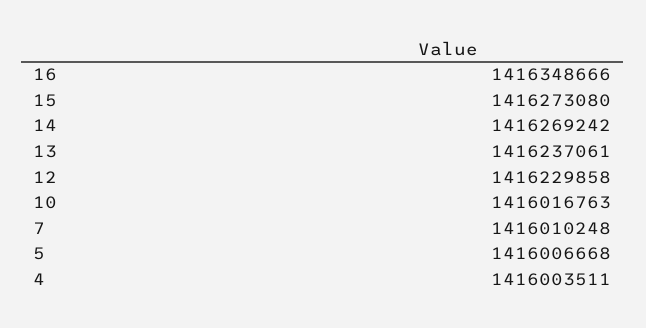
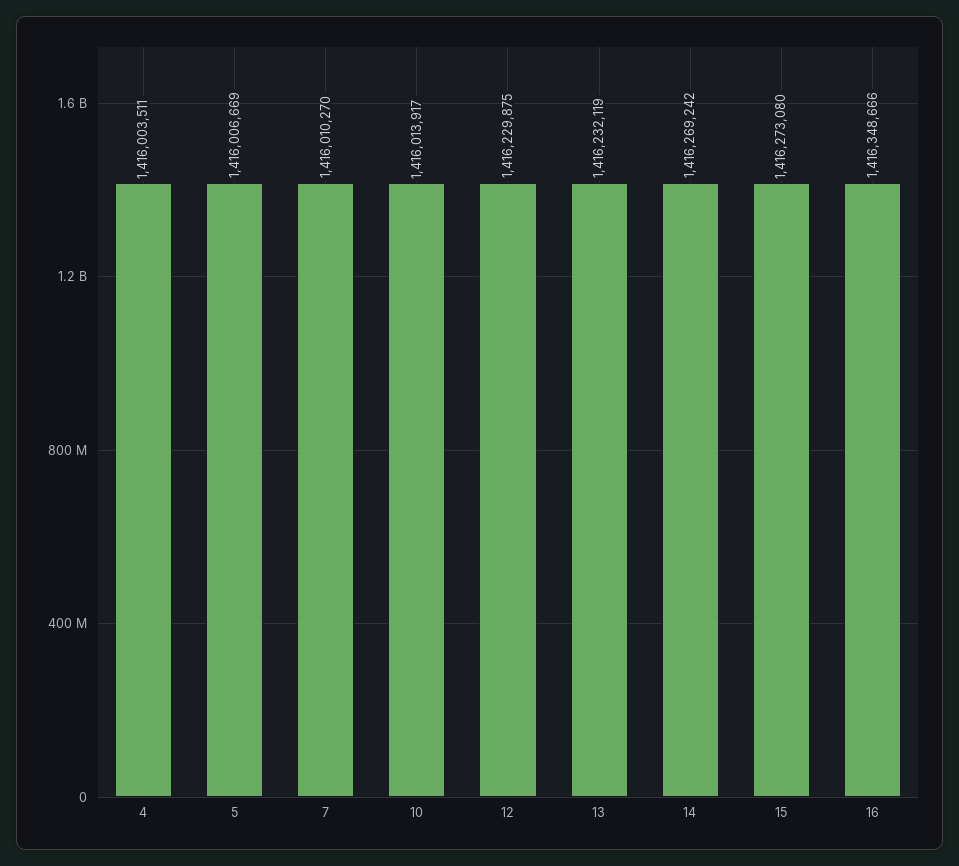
13: 1416237061 -> 1416232119
12: 1416229858 -> 1416229875
10: 1416016763 -> 1416013917
7: 1416010248 -> 1416010270
5: 1416006668 -> 1416006669

